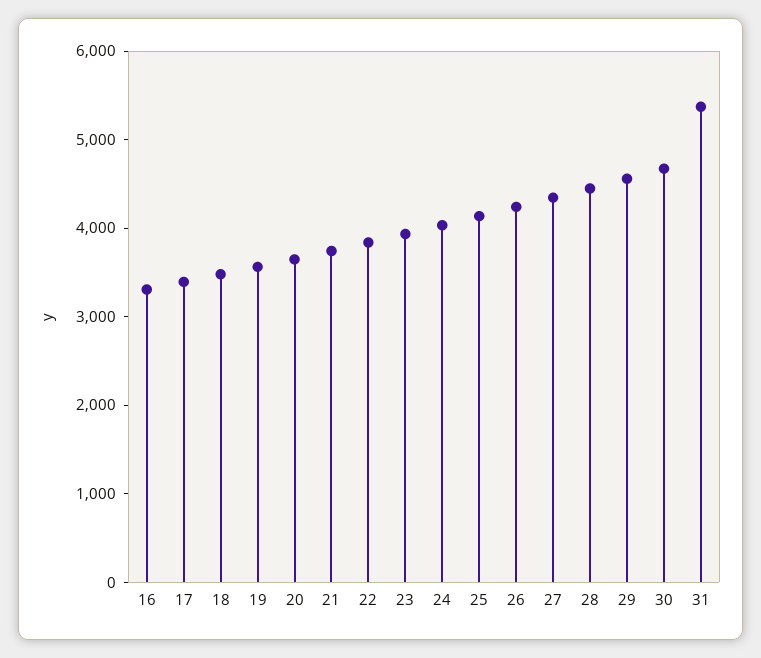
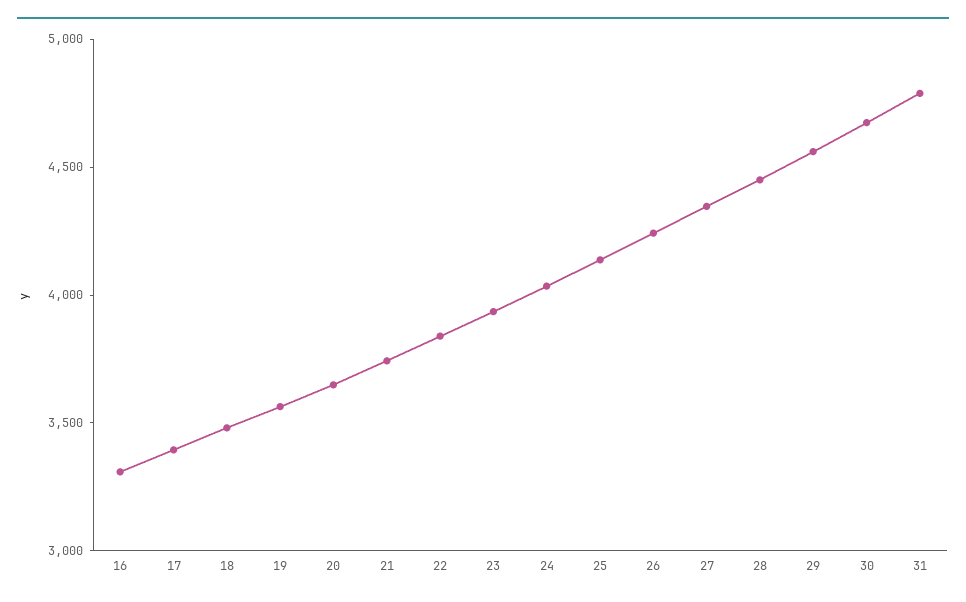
31: 5400 -> 4800

